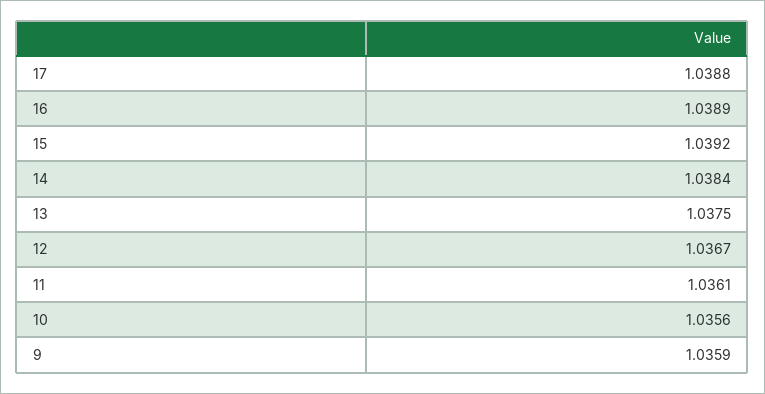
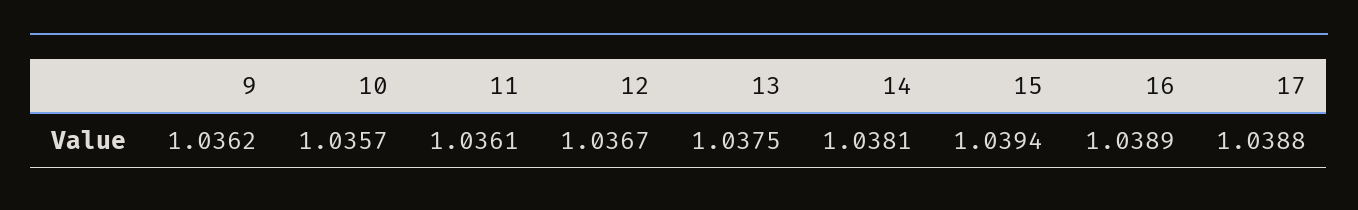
15: 1.0392 -> 1.0394
14: 1.0384 -> 1.0381
10: 1.0356 -> 1.0357
9: 1.0359 -> 1.0362

